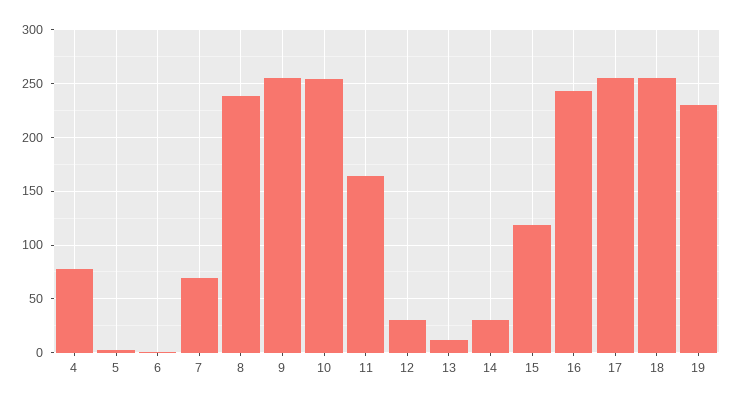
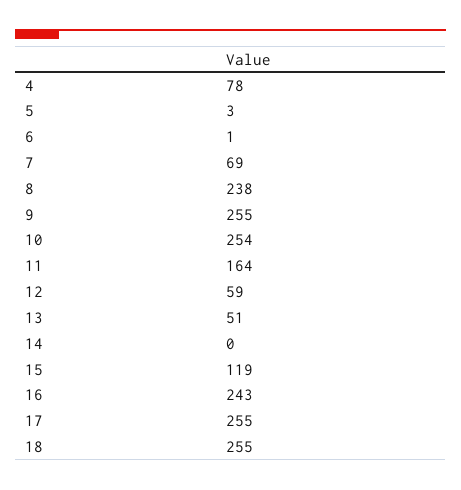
12: 30 -> 59
13: 10 -> 51
14: 30 -> 0
19: 230 -> none

